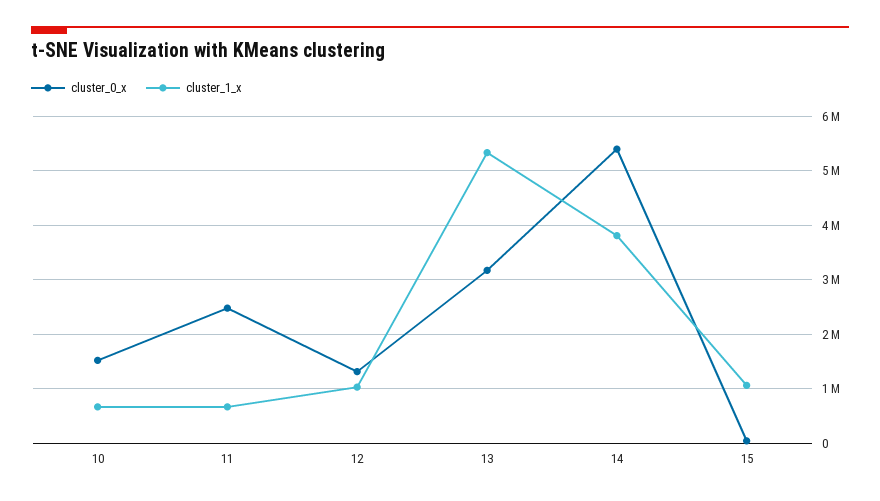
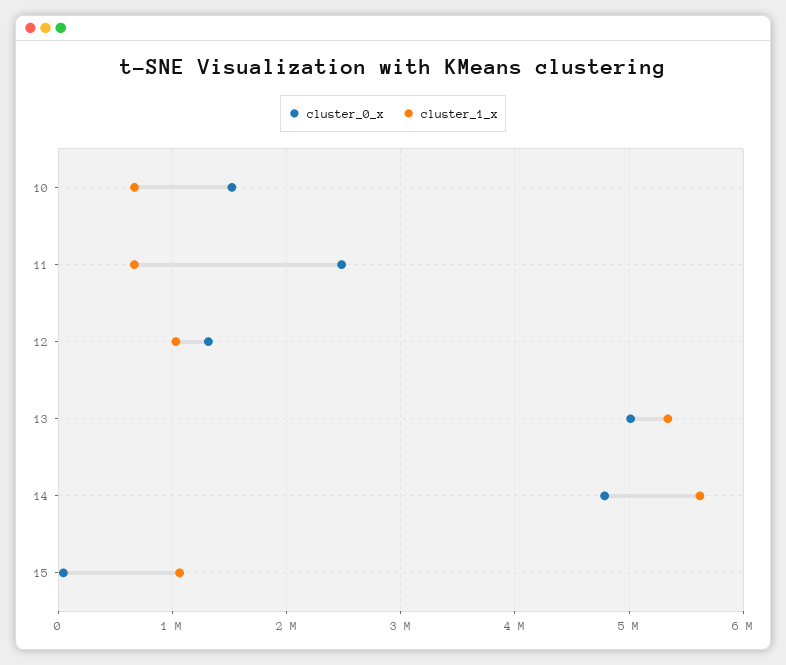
cluster_0_x, 13: 3200000 -> 5000000
cluster_0_x, 14: 5400000 -> 4800000
cluster_1_x, 14: 3800000 -> 5600000

